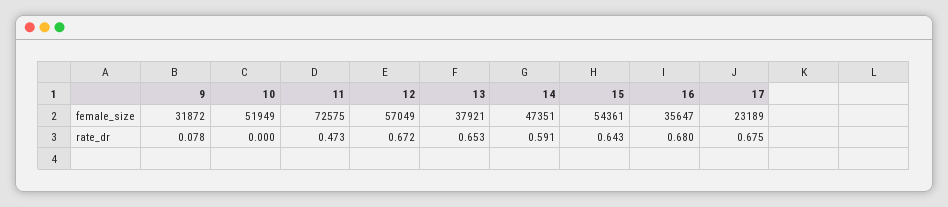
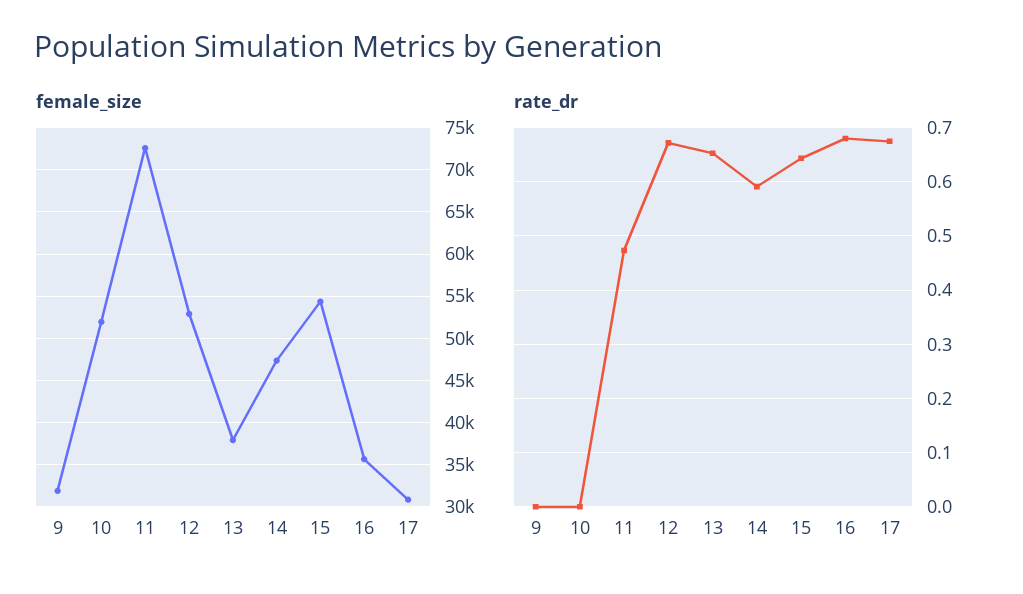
female_size, 12: 57049 -> 53000
female_size, 17: 23189 -> 31000
rate_dr, 9: 0.078 -> 0

